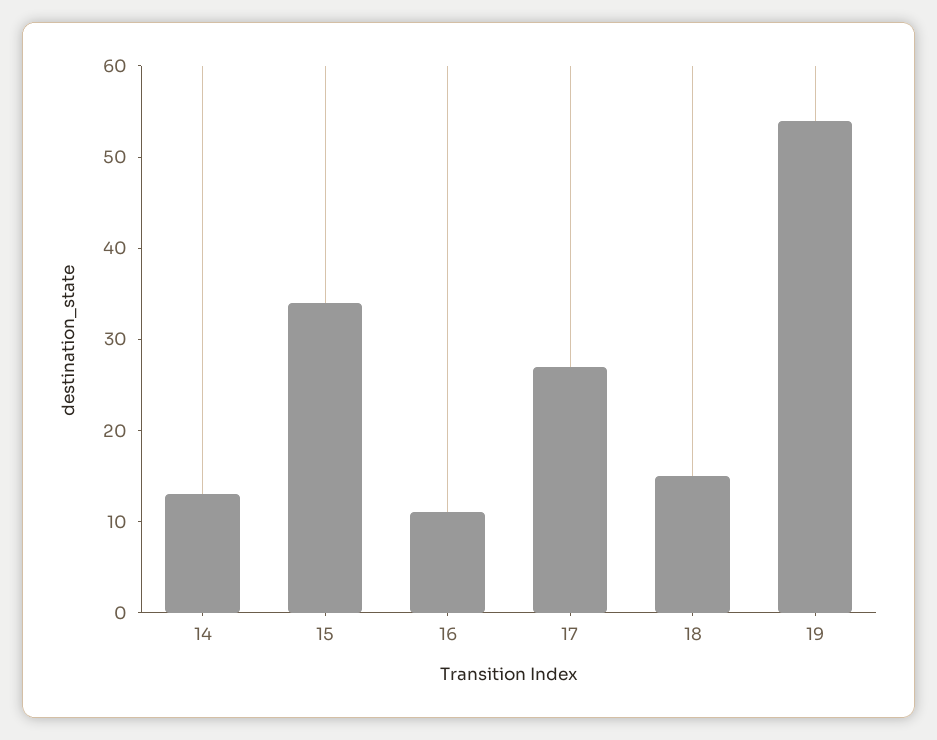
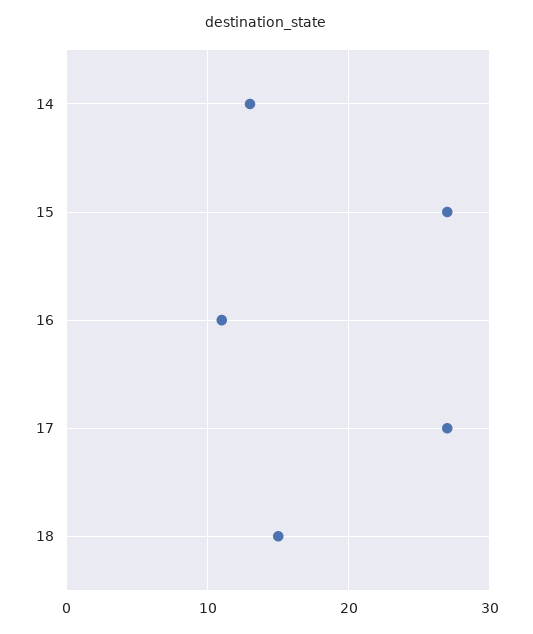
15: 34 -> 27
19: 54 -> none

